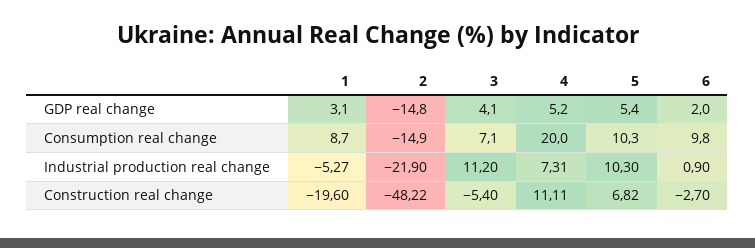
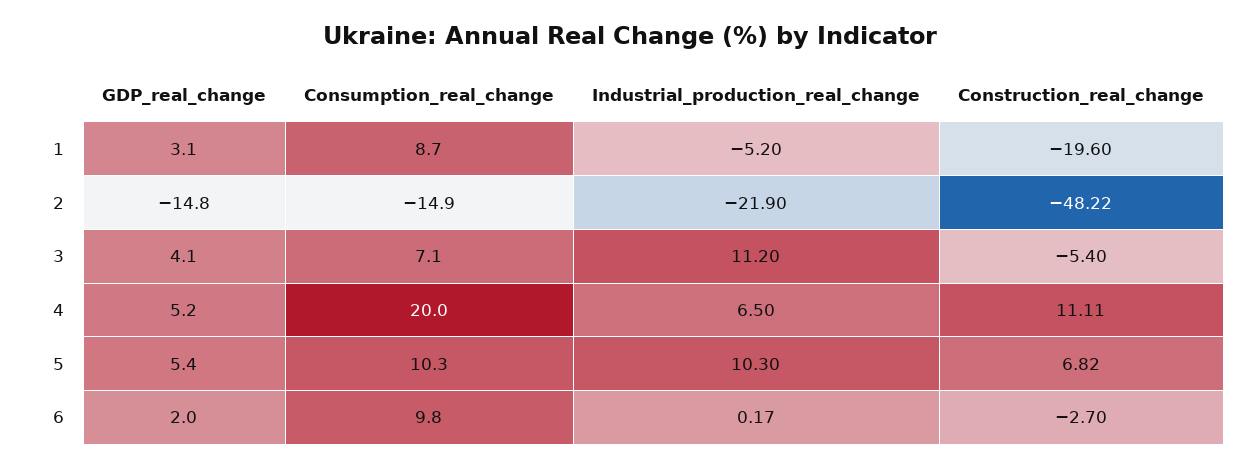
1, Industrial production real change: -5.27 -> -5.2
4, Industrial production real change: 7.31 -> 6.5
6, Industrial production real change: 0.9 -> 0.17

